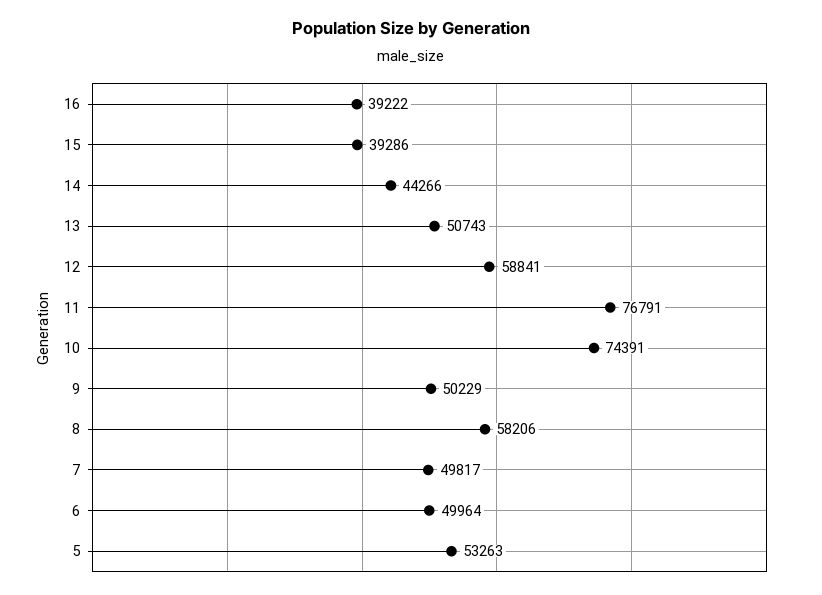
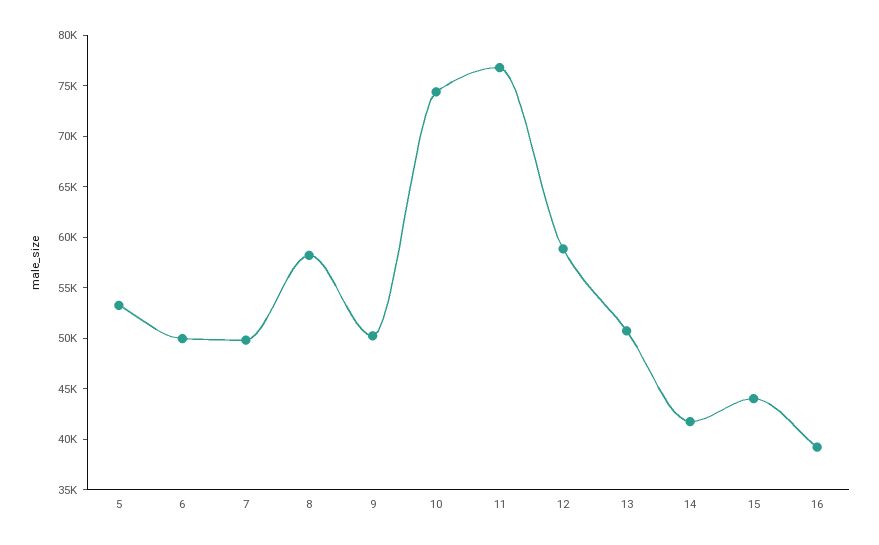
15: 39286 -> 44000
14: 44266 -> 42000

